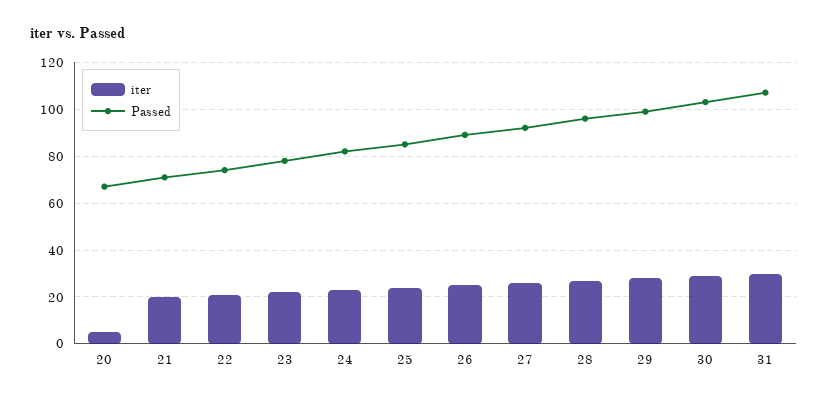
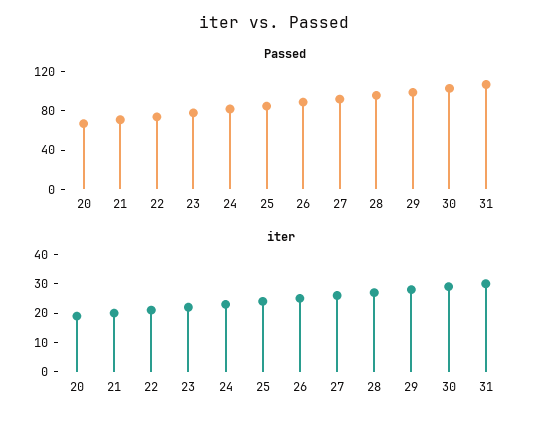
iter, 20: 5 -> 20

